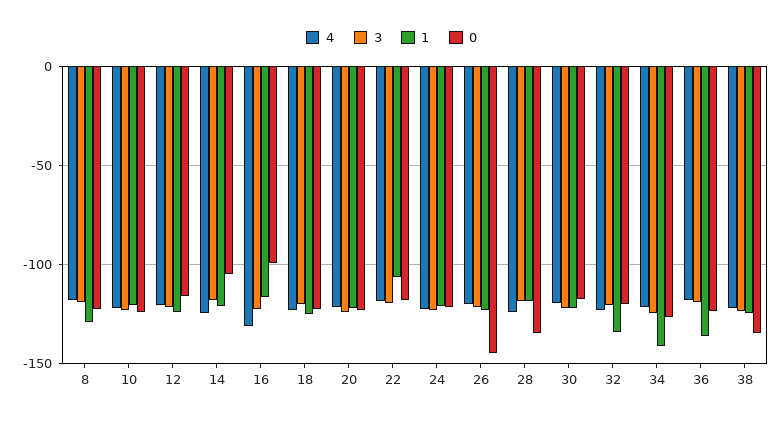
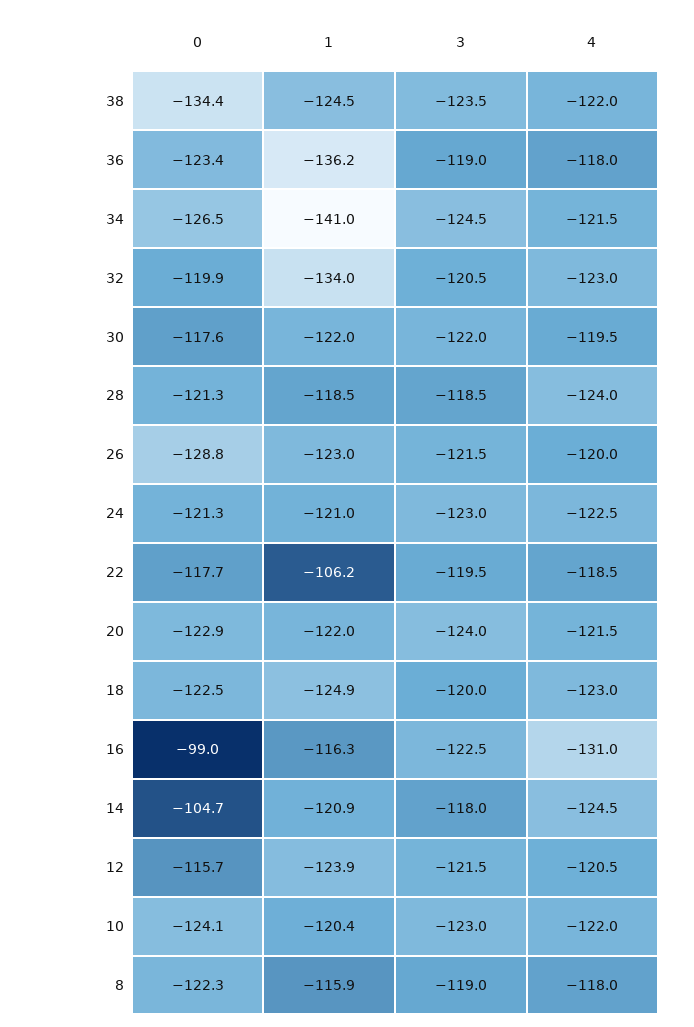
1, 8: -130 -> -115.9
0, 26: -145 -> -128.8
0, 28: -135 -> -121.3

